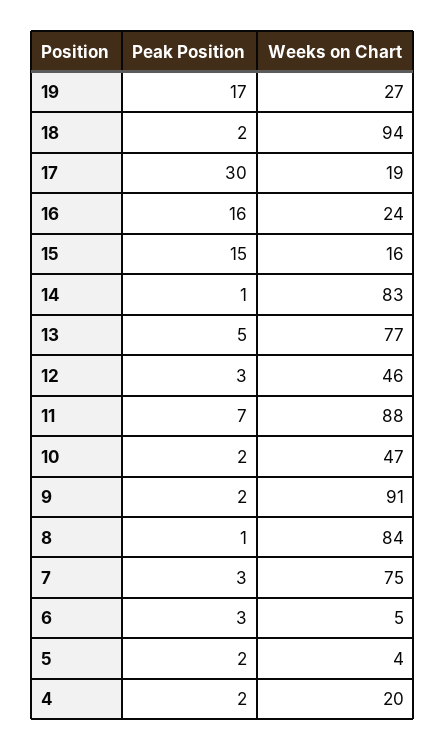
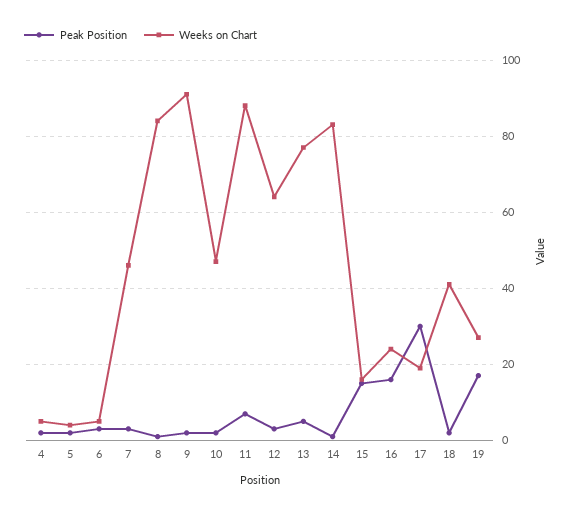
Weeks on Chart, 18: 94 -> 40
Weeks on Chart, 12: 46 -> 65
Weeks on Chart, 7: 75 -> 45
Weeks on Chart, 4: 20 -> 5

